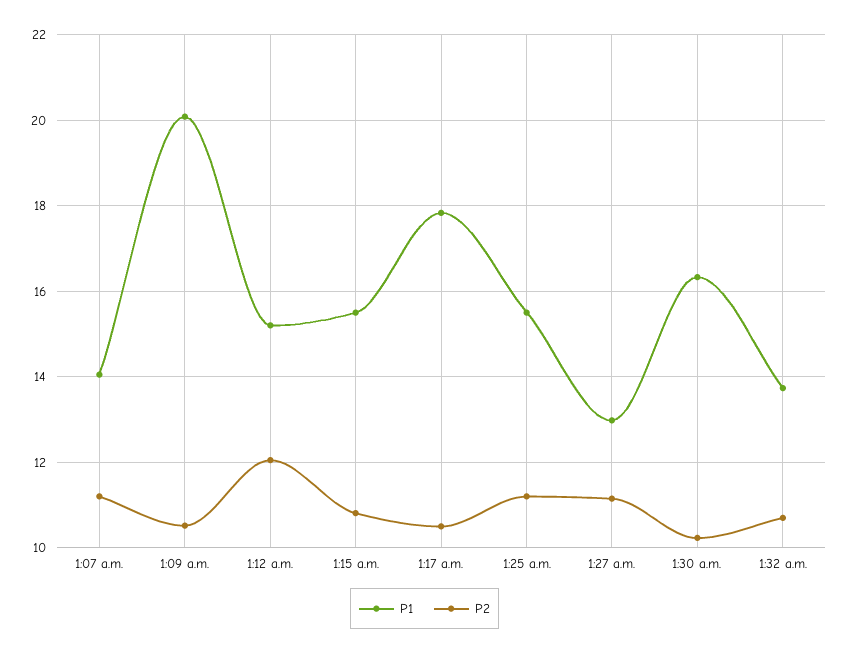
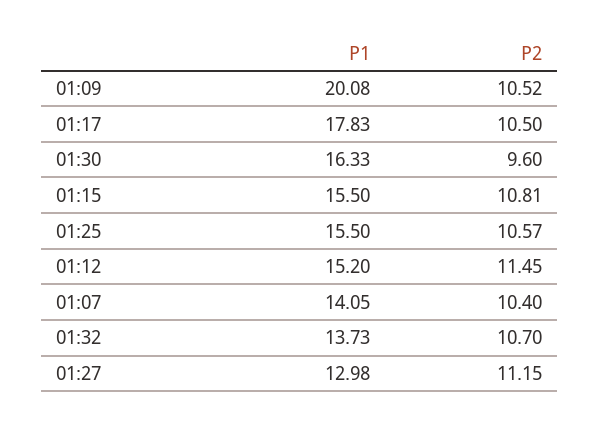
P2, 1:07 a.m.: 11.2 -> 10.4
P2, 1:12 a.m.: 12 -> 11.45
P2, 1:25 a.m.: 11.2 -> 10.57
P2, 1:30 a.m.: 10.2 -> 9.6

